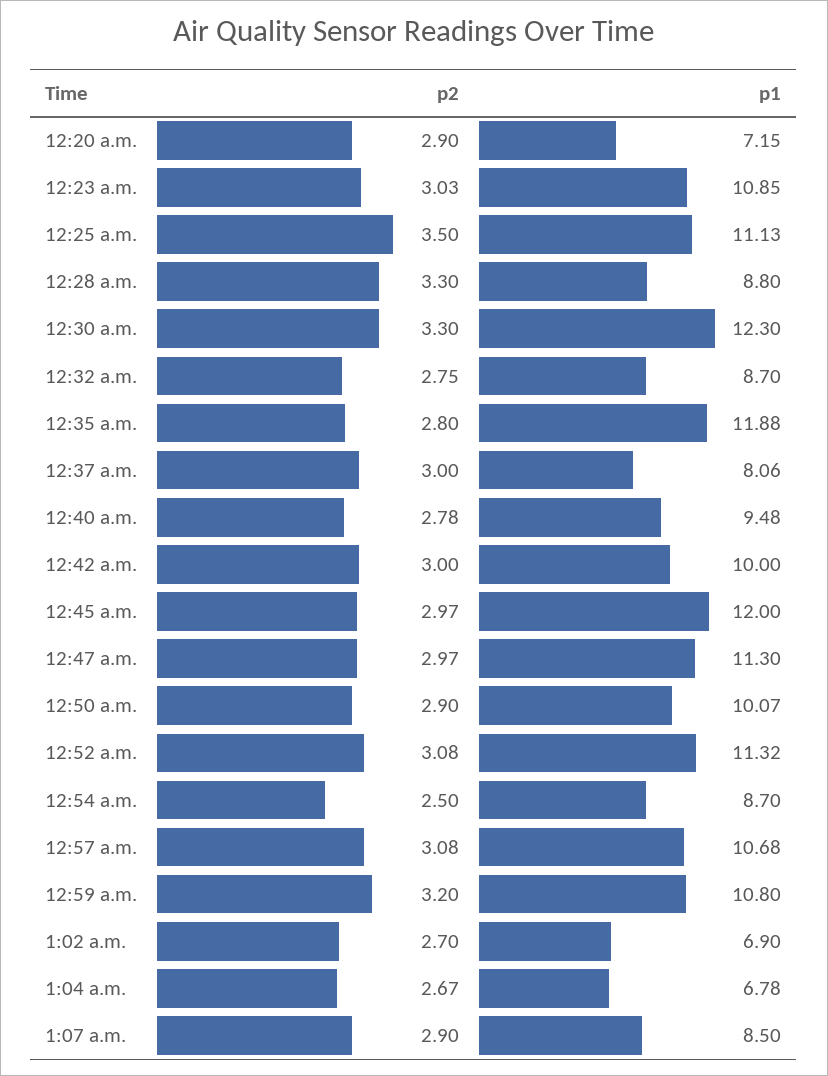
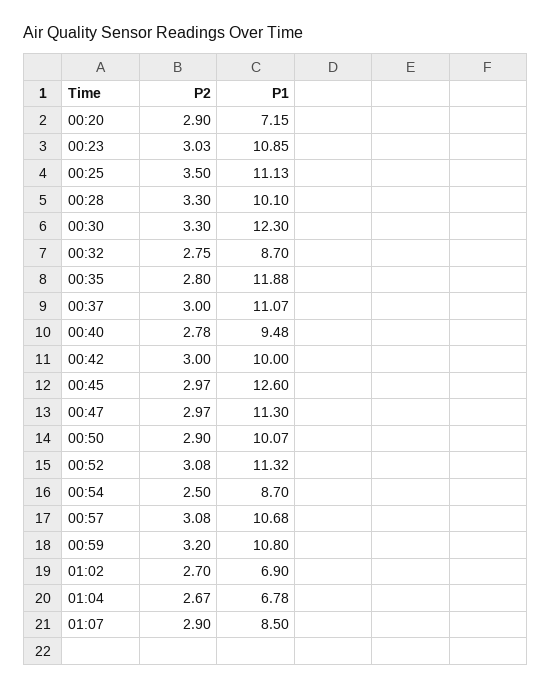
p1, 12:28 a.m.: 8.8 -> 10.1
p1, 12:37 a.m.: 8.06 -> 11.07
p1, 12:45 a.m.: 12 -> 12.6

